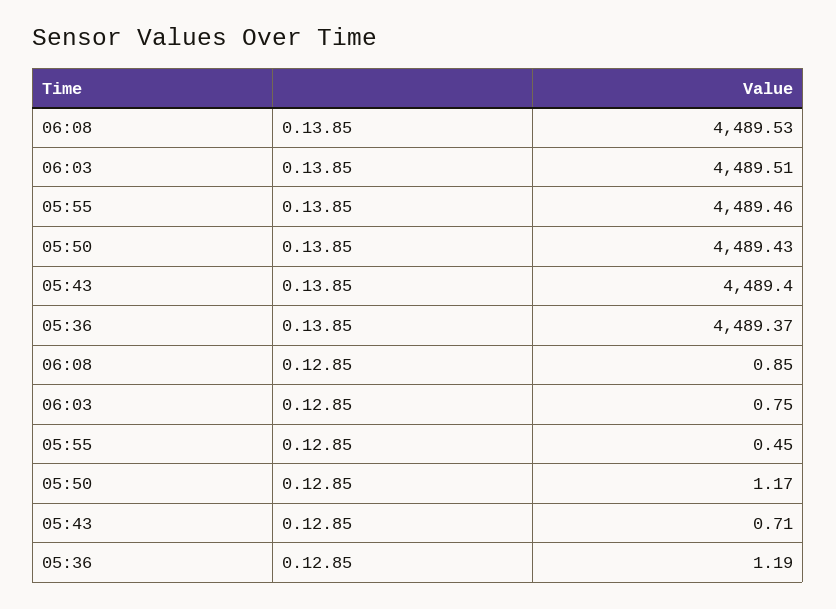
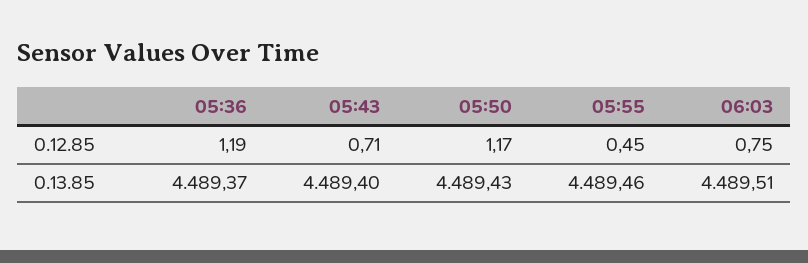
06:08, 0.13.85: 4489.53 -> none
06:08, 0.12.85: 0.85 -> none

